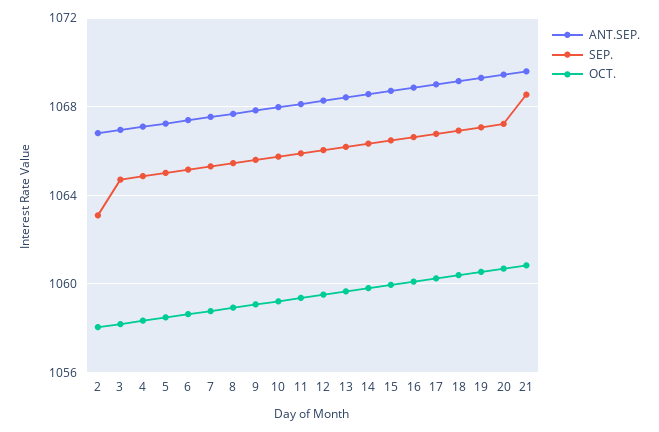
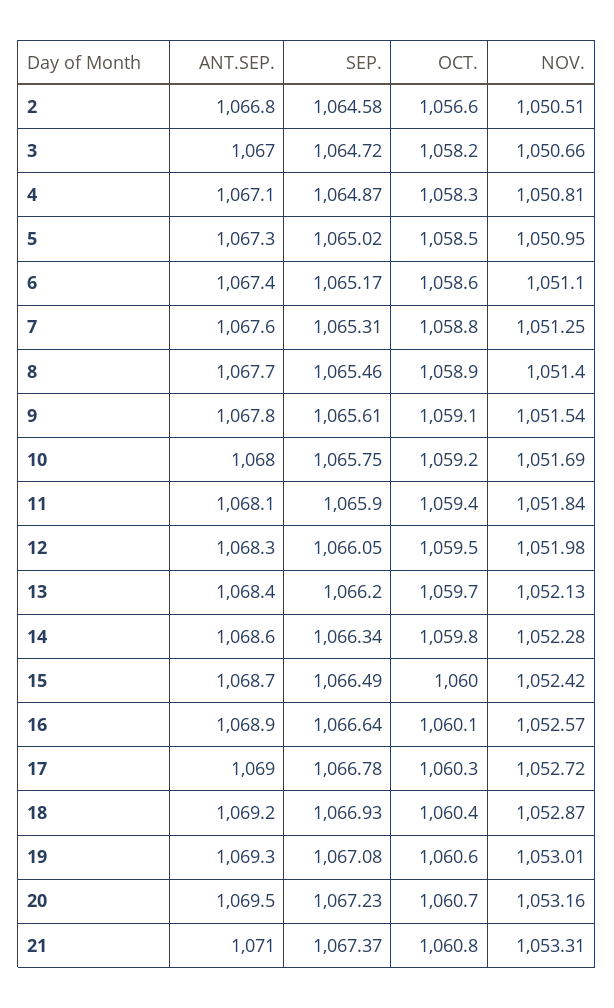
SEP., 2: 1063 -> 1064.58
OCT., 2: 1058 -> 1056.6
ANT.SEP., 21: 1069.5 -> 1071
SEP., 21: 1068.5 -> 1067.37
NOV., 2: none -> 1050.51
NOV., 3: none -> 1050.66
NOV., 4: none -> 1050.81
NOV., 5: none -> 1050.95
NOV., 6: none -> 1051.1
NOV., 7: none -> 1051.25
NOV., 8: none -> 1051.4
NOV., 9: none -> 1051.54
NOV., 10: none -> 1051.69
NOV., 11: none -> 1051.84
NOV., 12: none -> 1051.98
NOV., 13: none -> 1052.13
NOV., 14: none -> 1052.28
NOV., 15: none -> 1052.42
NOV., 16: none -> 1052.57
NOV., 17: none -> 1052.72
NOV., 18: none -> 1052.87
NOV., 19: none -> 1053.01
NOV., 20: none -> 1053.16
NOV., 21: none -> 1053.31

